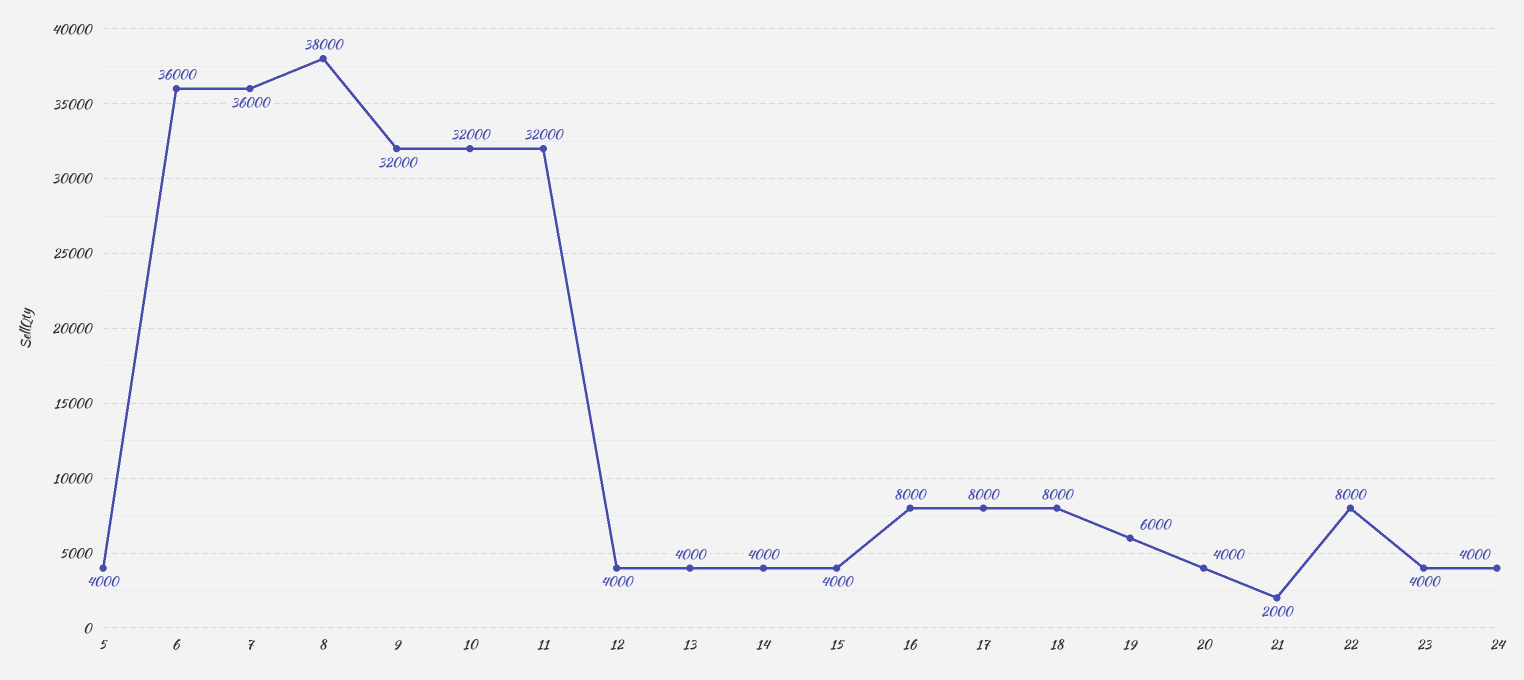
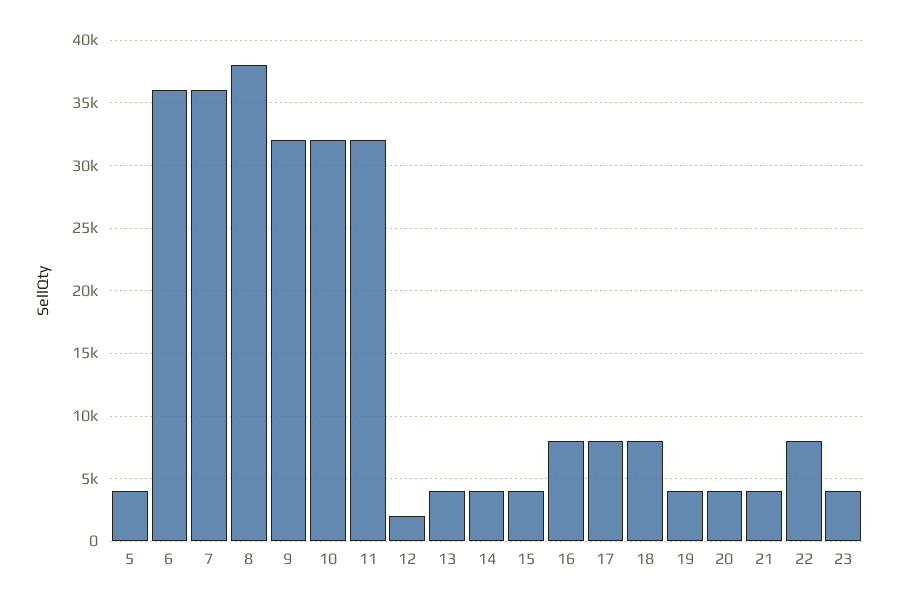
12: 4000 -> 2000
19: 6000 -> 4000
21: 2000 -> 4000
24: 4000 -> none

